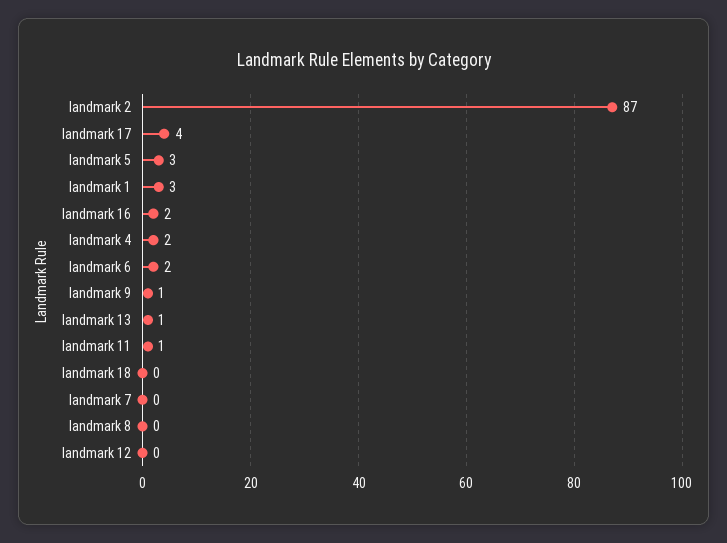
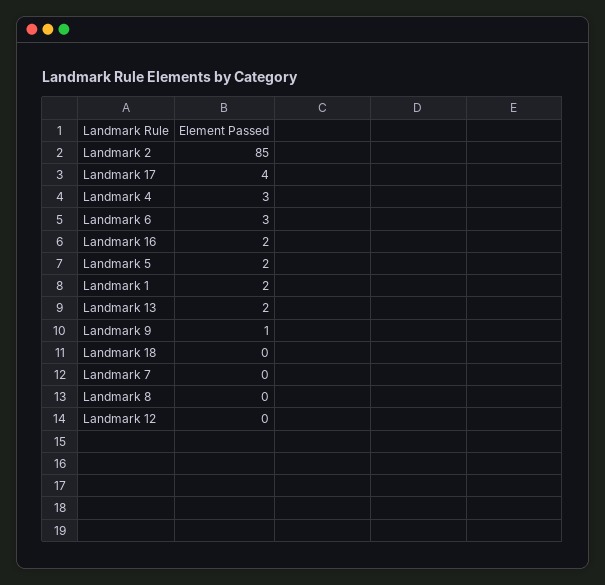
landmark 2: 87 -> 85
landmark 5: 3 -> 2
landmark 1: 3 -> 2
landmark 4: 2 -> 3
landmark 6: 2 -> 3
landmark 13: 1 -> 2
landmark 11: 1 -> none

